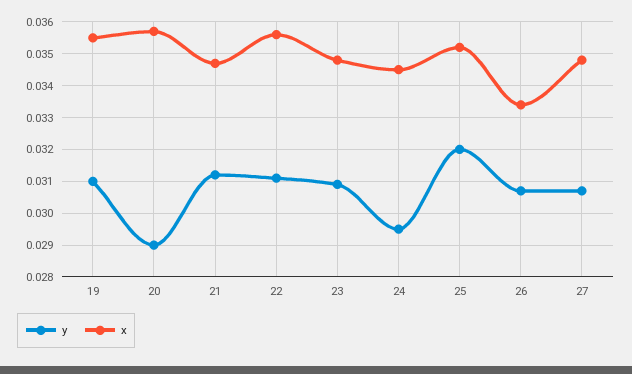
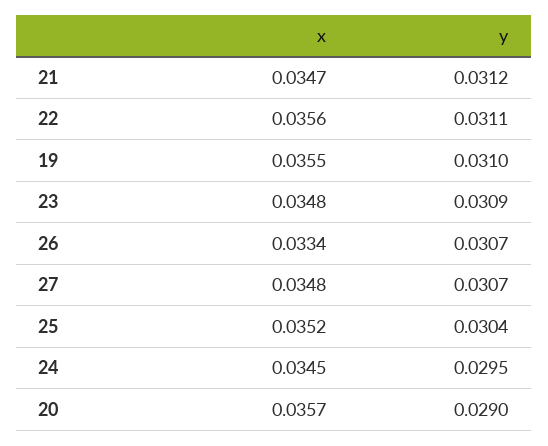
y, 25: 0.032 -> 0.0304

